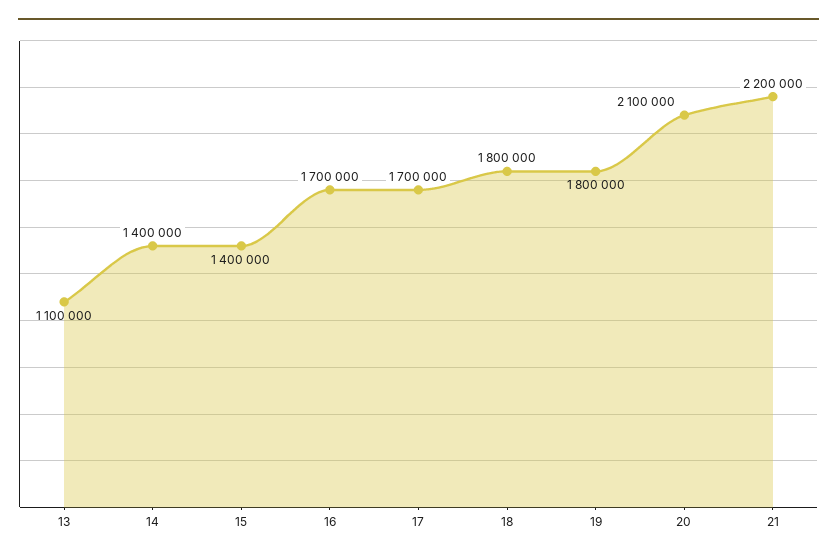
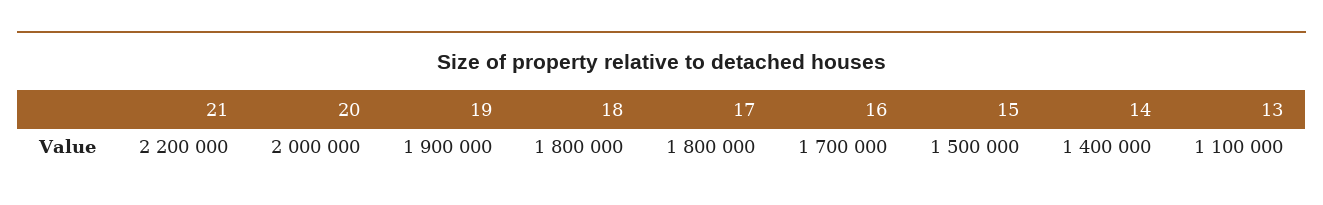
15: 1400000 -> 1500000
17: 1700000 -> 1800000
19: 1800000 -> 1900000
20: 2100000 -> 2000000

